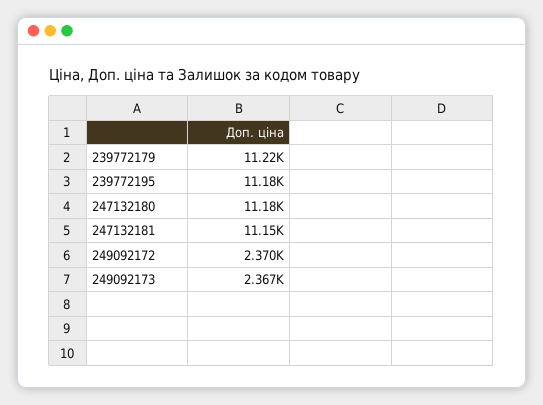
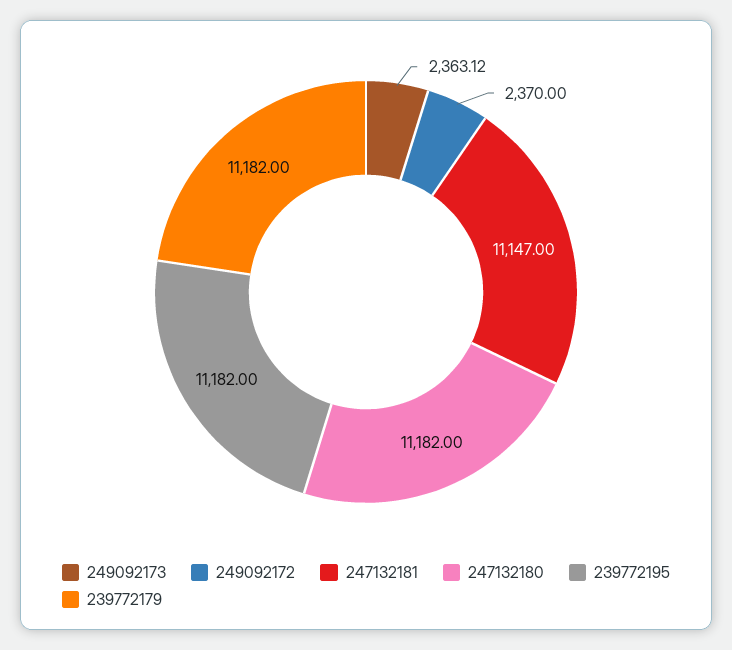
239772179: 11220 -> 11182
249092173: 2367 -> 2363.12

